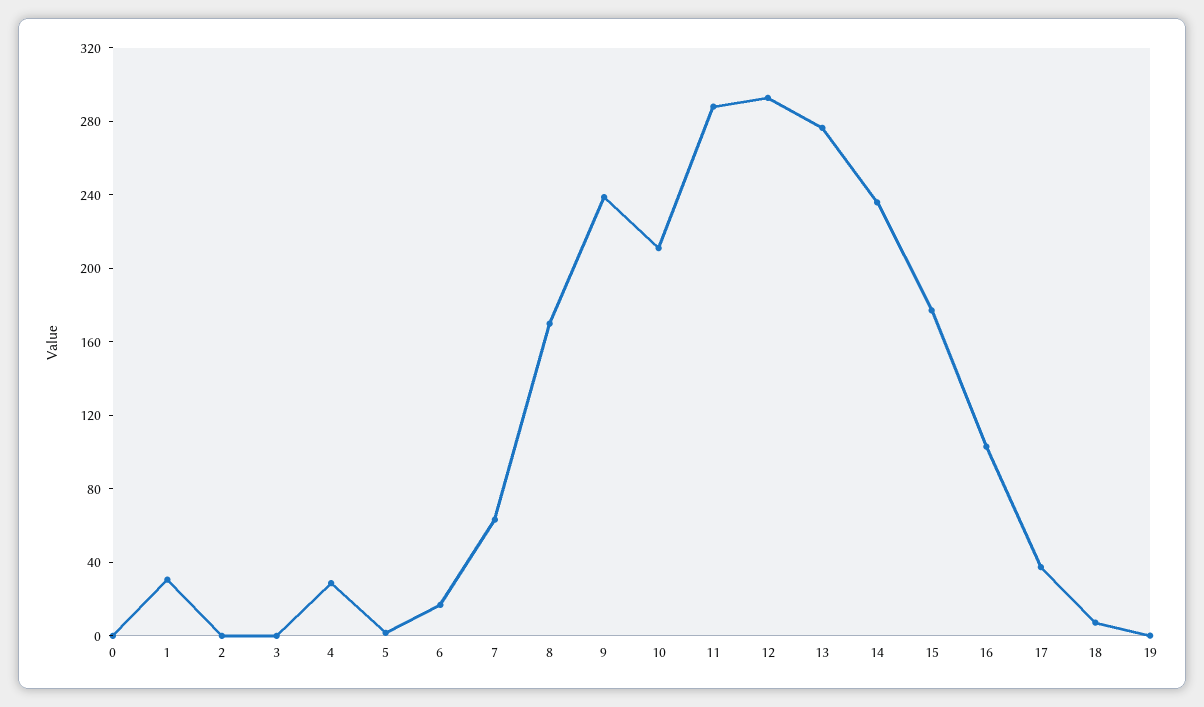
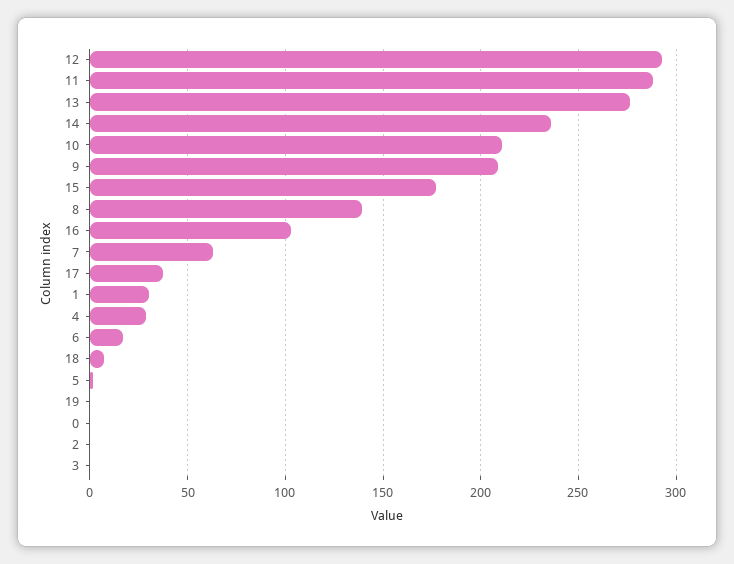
8: 170 -> 140
9: 240 -> 210

